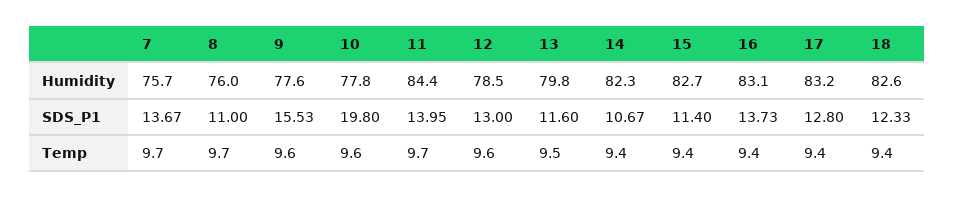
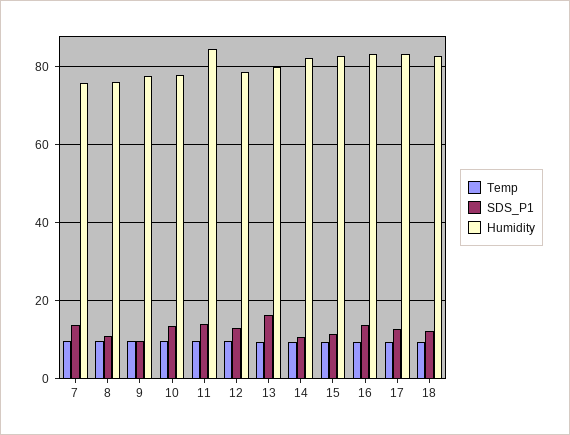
SDS_P1, 9: 15.53 -> 10
SDS_P1, 10: 19.8 -> 14
SDS_P1, 13: 11.6 -> 16

